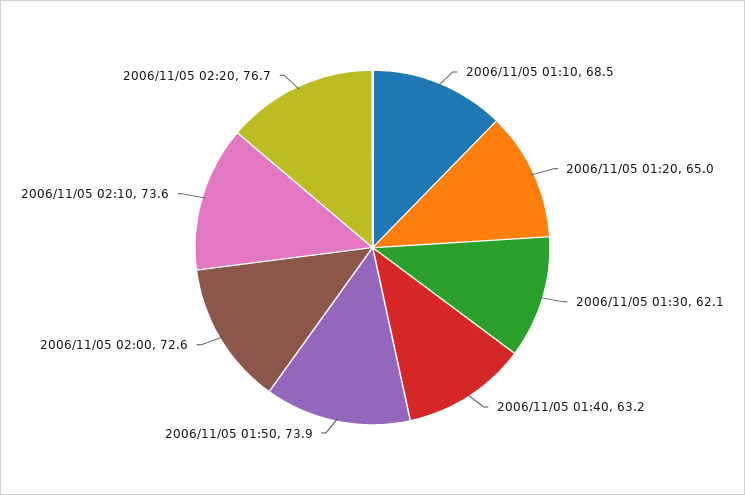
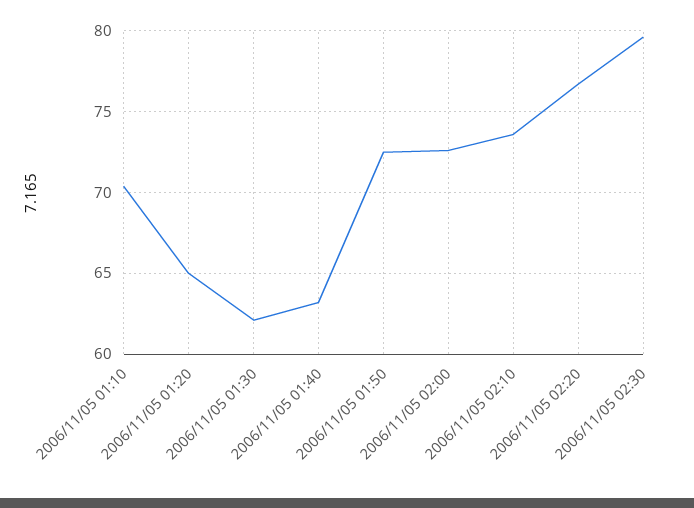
2006/11/05 01:10: 68.5 -> 70.5
2006/11/05 01:50: 73.9 -> 72.5
2006/11/05 02:30: none -> 79.5

